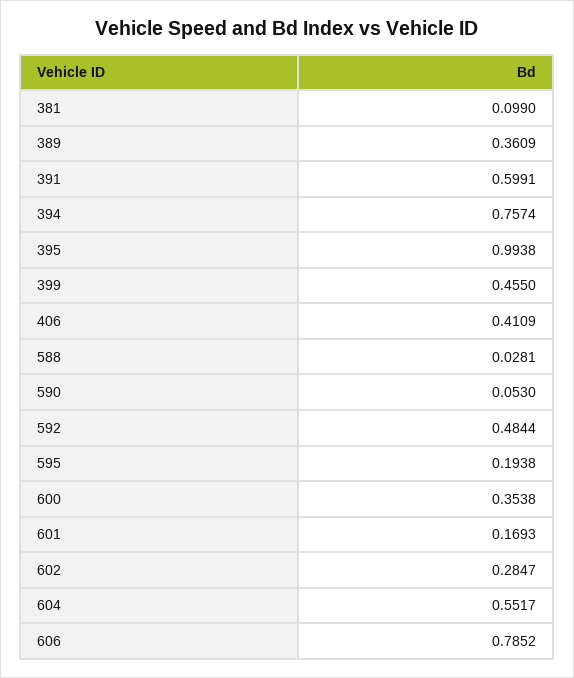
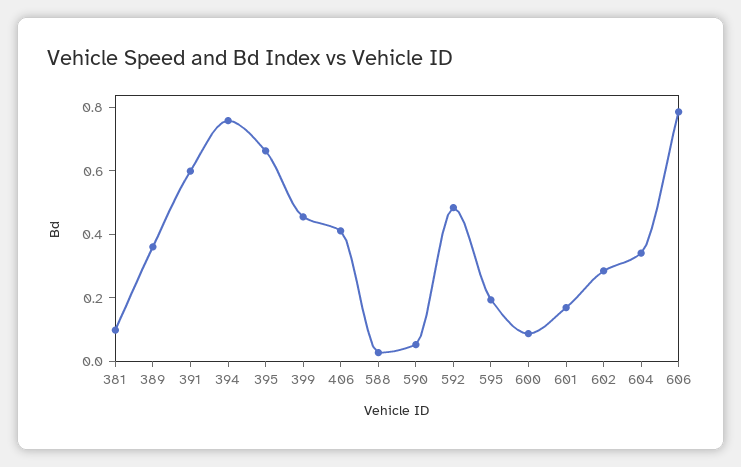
395: 0.9938 -> 0.65
600: 0.3538 -> 0.1
604: 0.5517 -> 0.35

